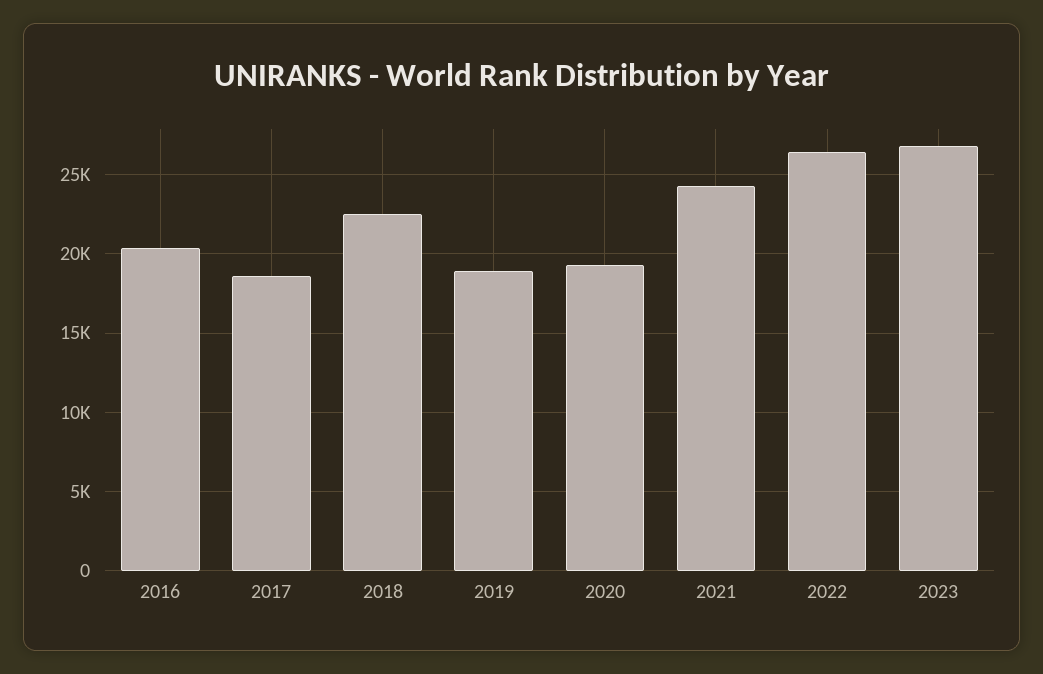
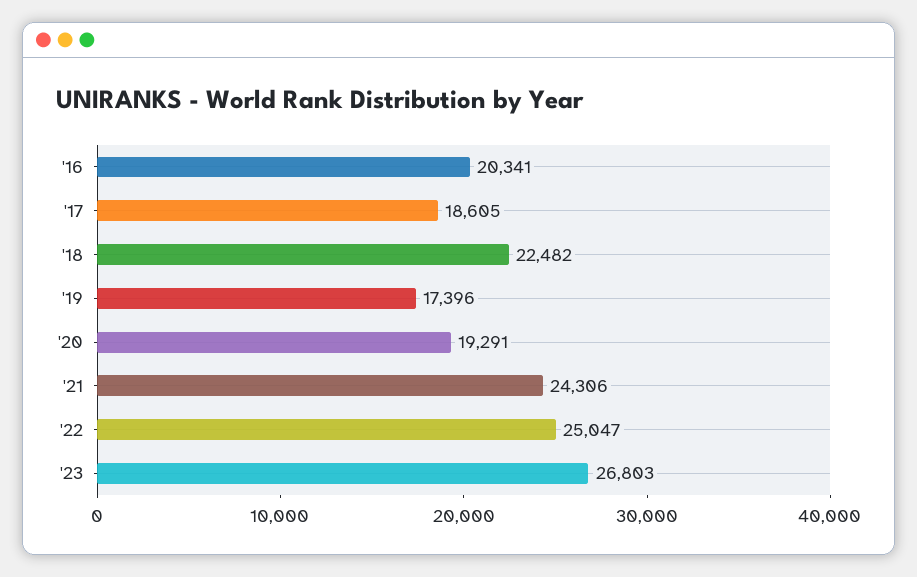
2019: 19000 -> 17396
2022: 26500 -> 25047

